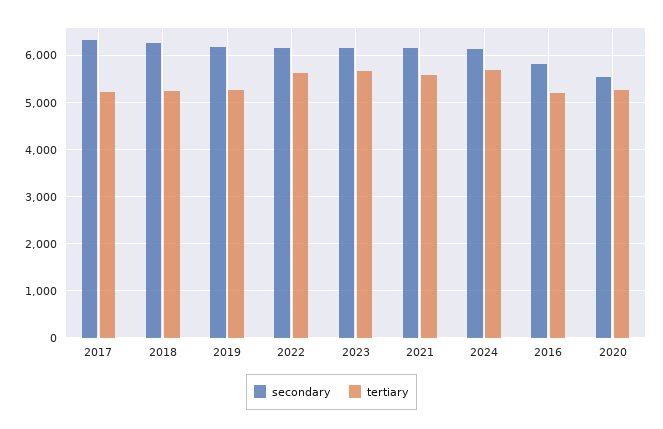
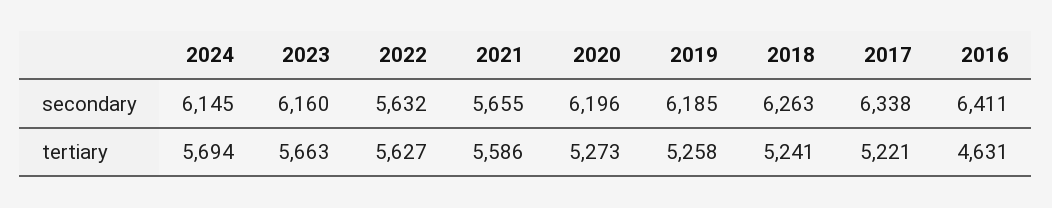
secondary, 2022: 6200 -> 5632
secondary, 2021: 6200 -> 5655
secondary, 2016: 5800 -> 6411
tertiary, 2016: 5200 -> 4631
secondary, 2020: 5600 -> 6196

